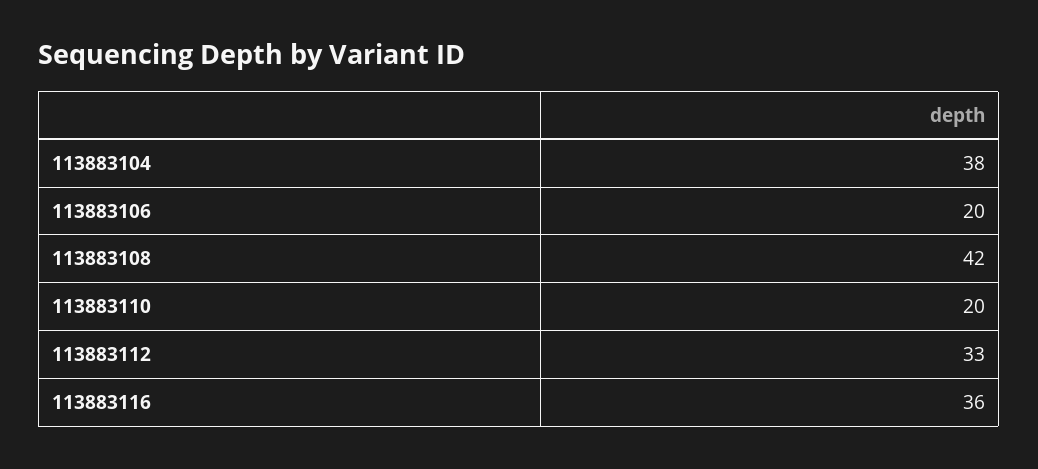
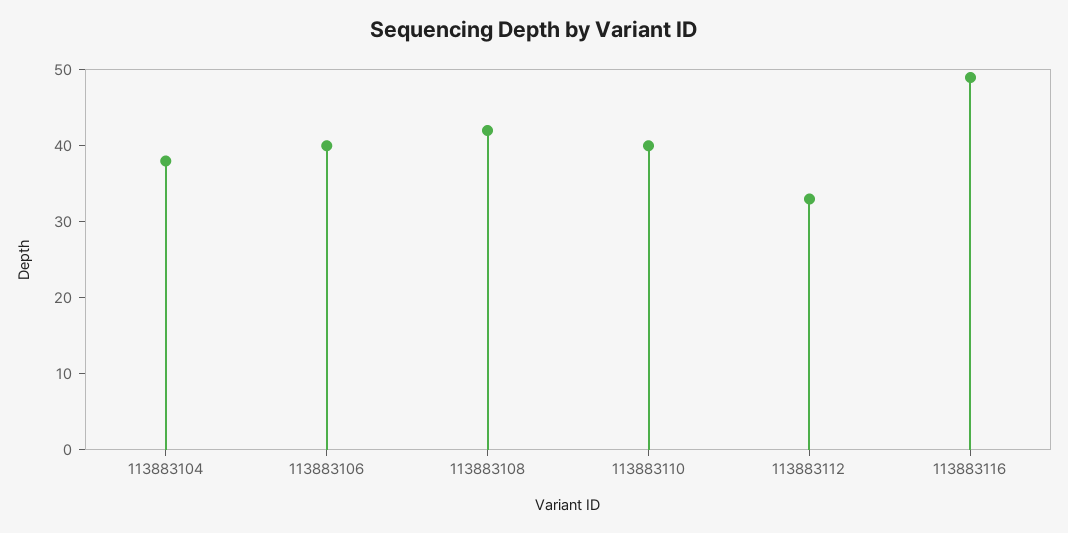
113883106: 20 -> 40
113883110: 20 -> 40
113883116: 36 -> 50

